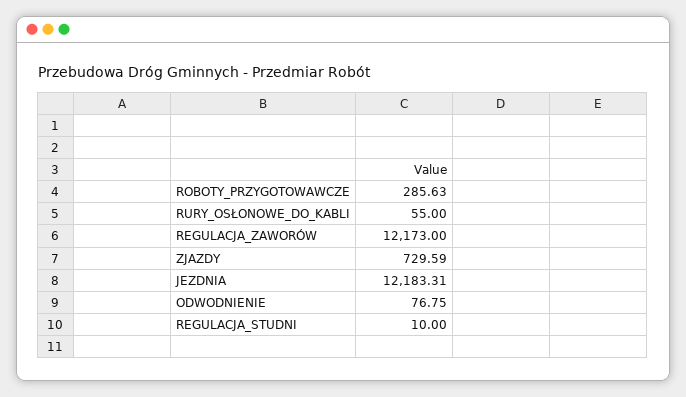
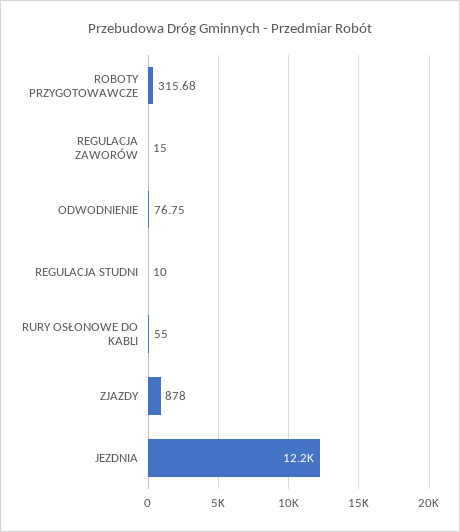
ROBOTY_PRZYGOTOWAWCZE: 285.63 -> 315.68
REGULACJA_ZAWORÓW: 12173 -> 15
ZJAZDY: 729.59 -> 878

